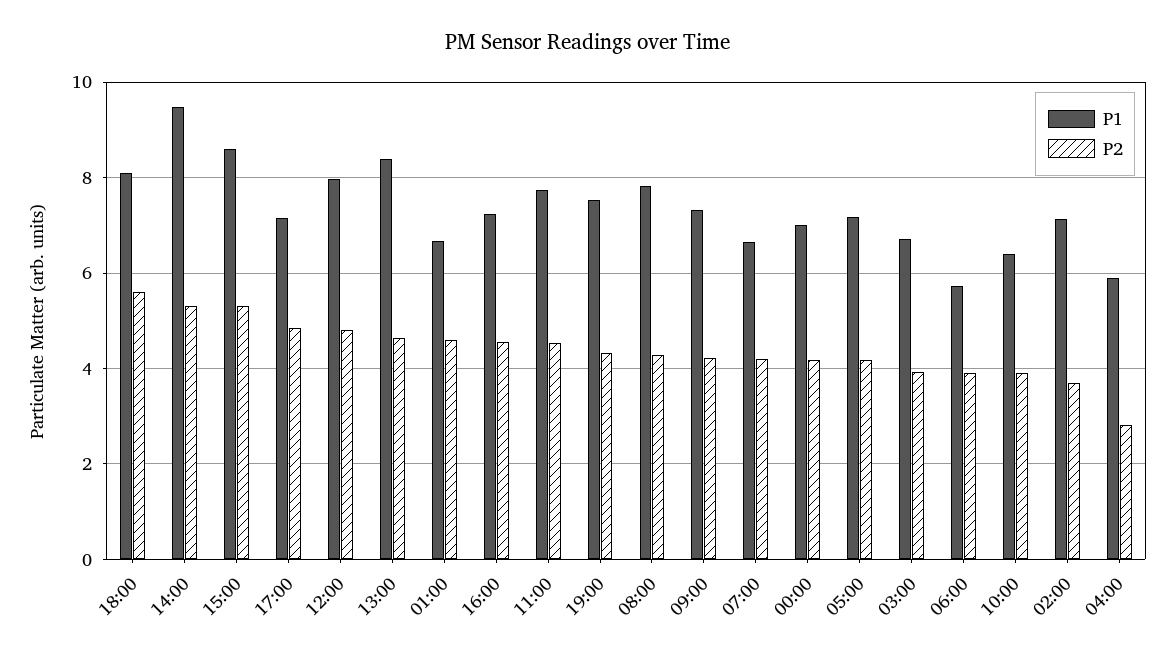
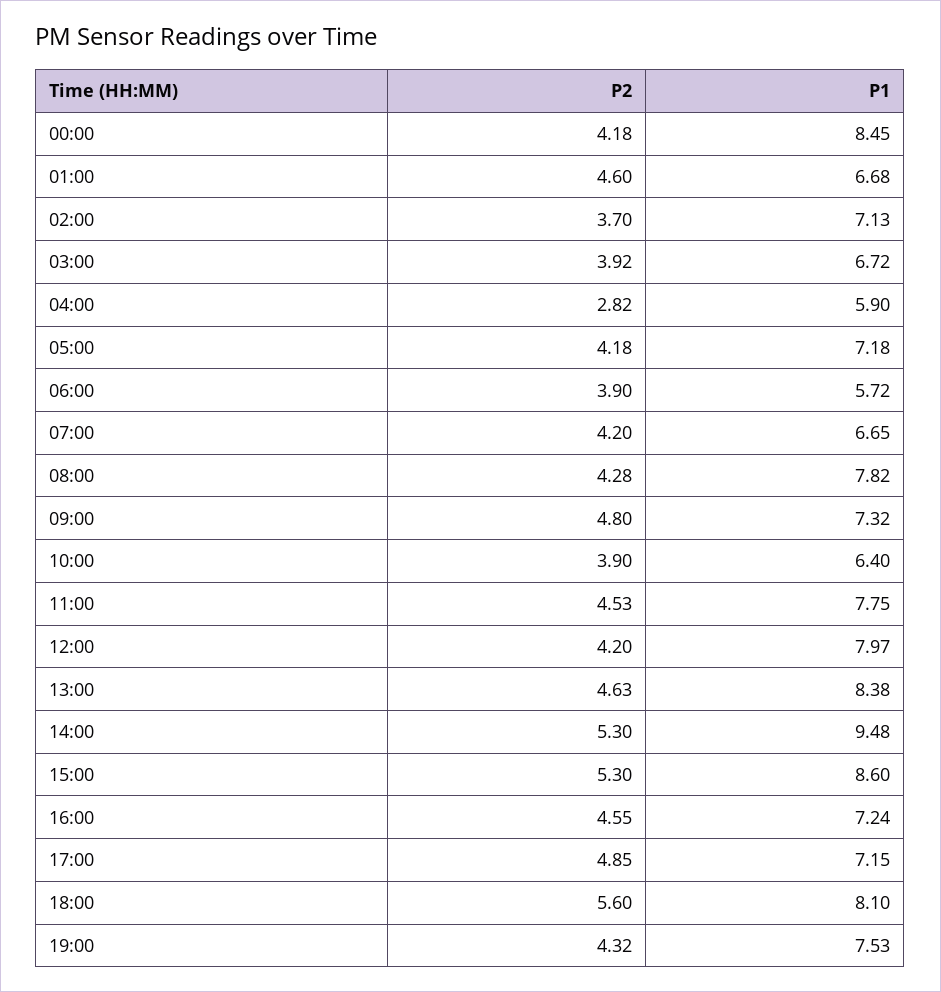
P2, 12:00: 4.8 -> 4.2
P2, 09:00: 4.2 -> 4.8
P1, 00:00: 7 -> 8.45

